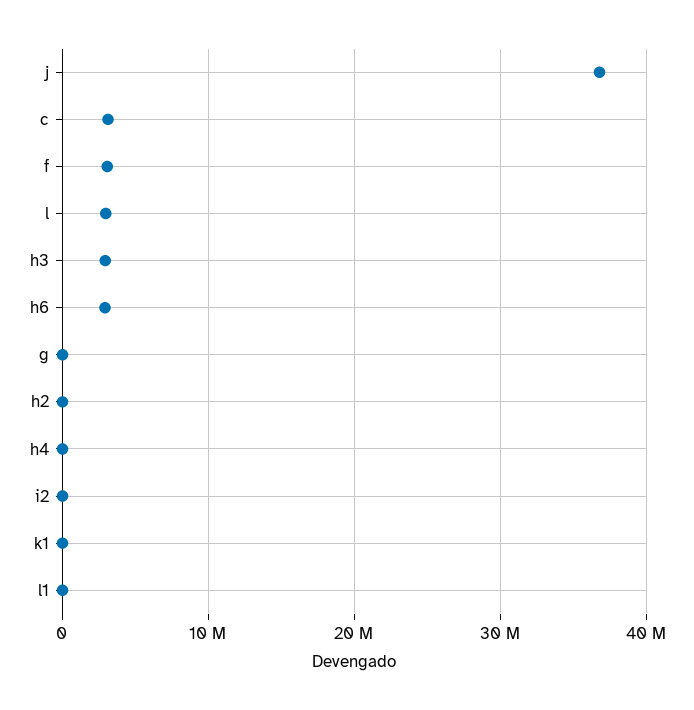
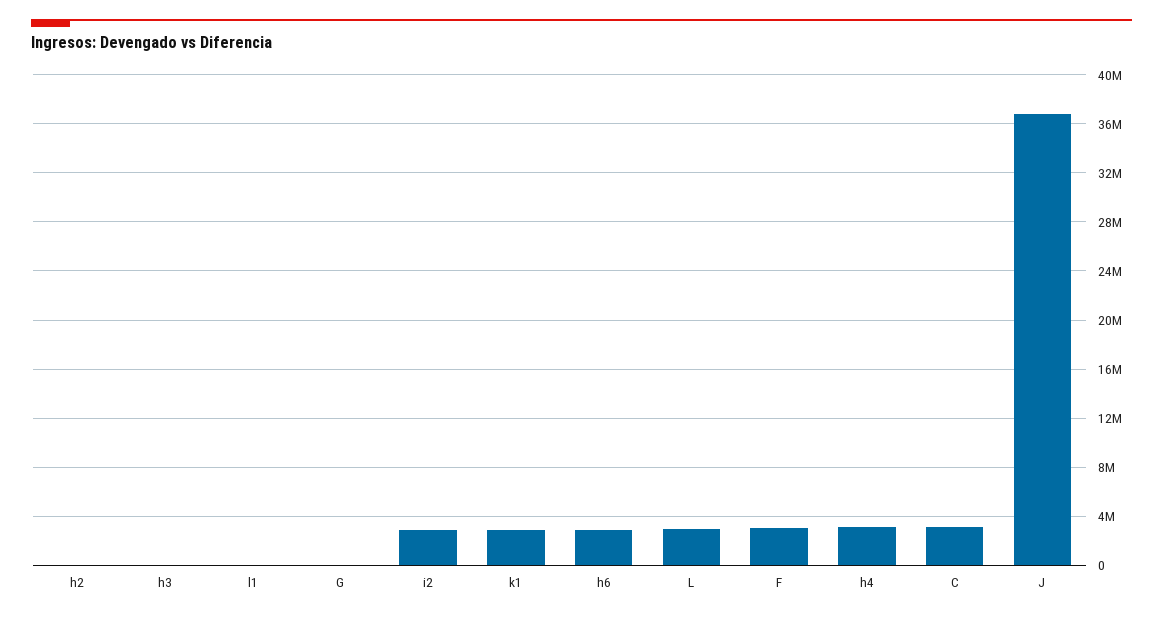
h3: 3000000 -> 0
h4: 0 -> 3000000
i2: 0 -> 3000000
k1: 0 -> 3000000

